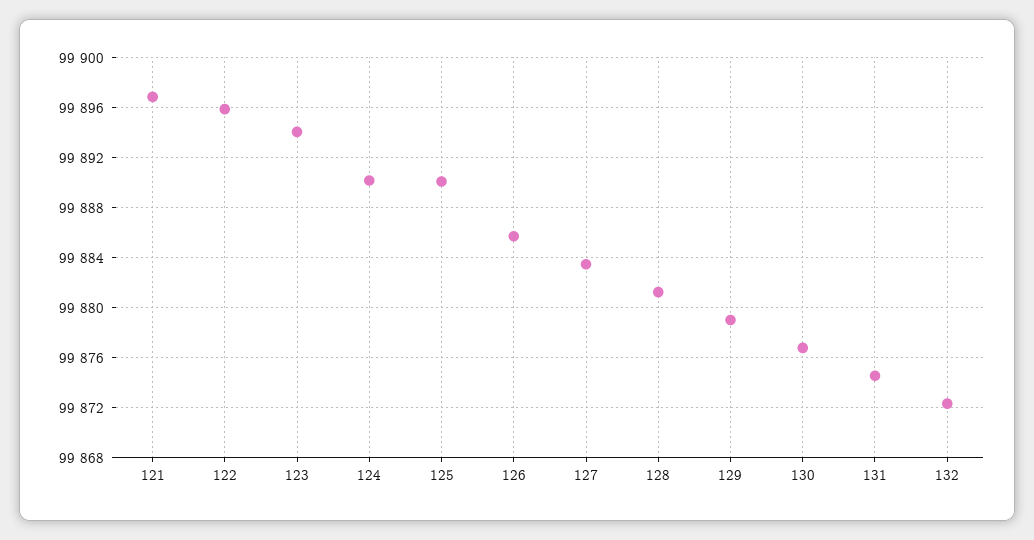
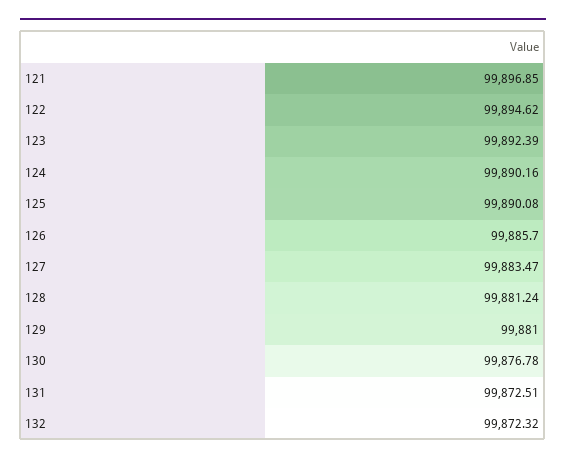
122: 99896 -> 99894.62
123: 99894 -> 99892.39
129: 99879 -> 99881
131: 99874.5 -> 99872.51

